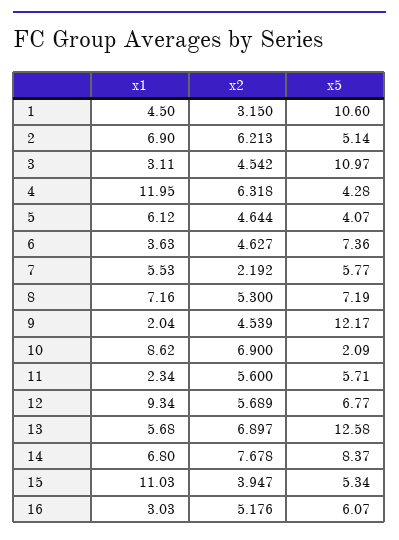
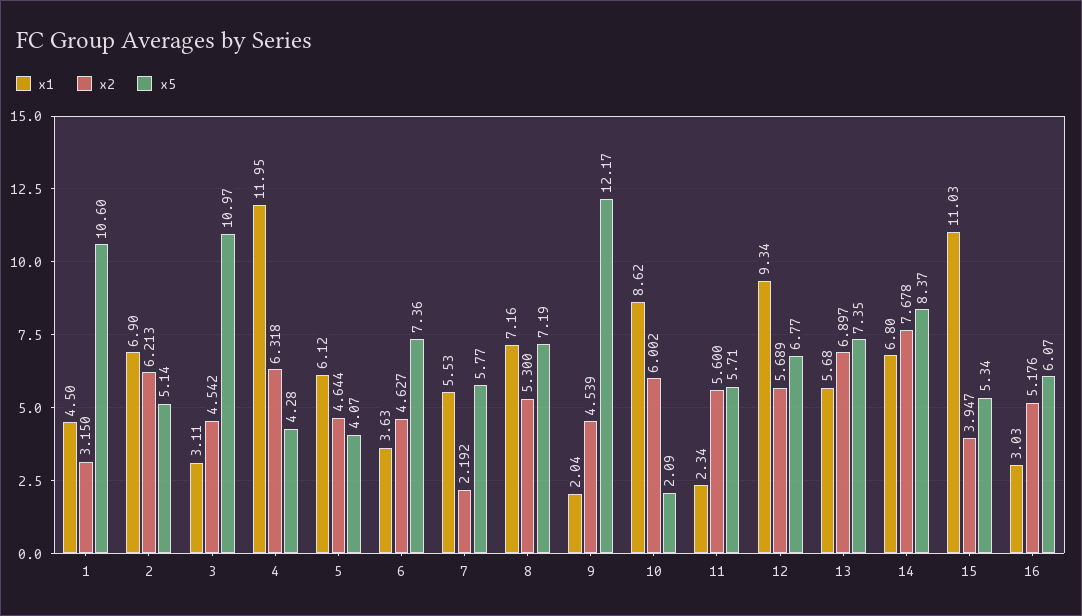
x2, 10: 6.9 -> 6.002
x5, 13: 12.58 -> 7.35

